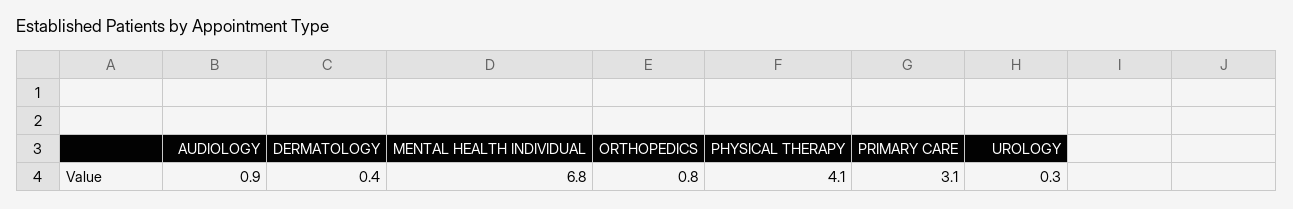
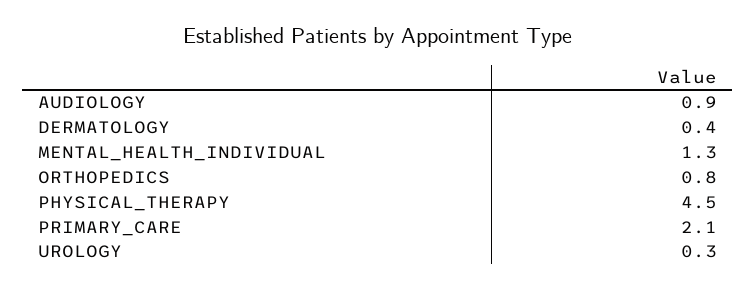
MENTAL HEALTH INDIVIDUAL: 6.8 -> 1.3
PHYSICAL THERAPY: 4.1 -> 4.5
PRIMARY CARE: 3.1 -> 2.1

